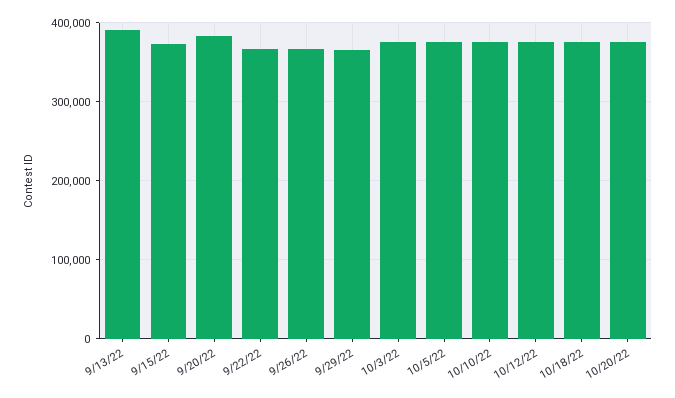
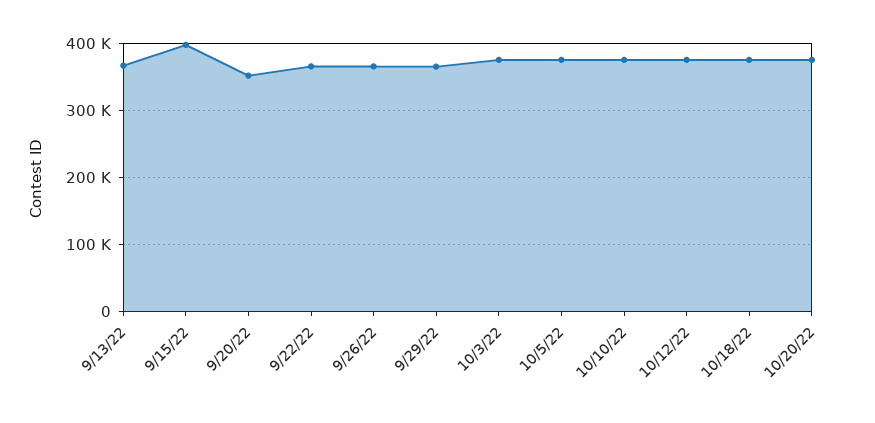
9/13/22: 390000 -> 370000
9/15/22: 370000 -> 400000
9/20/22: 380000 -> 350000

